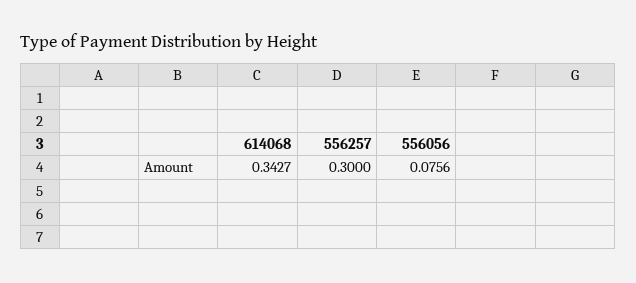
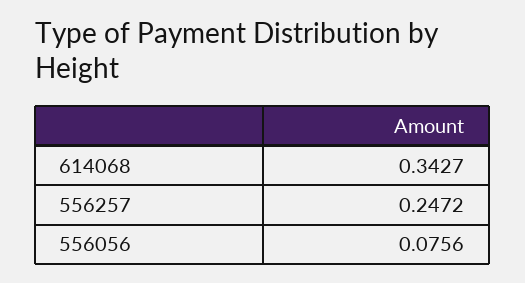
556257: 0.3 -> 0.2472

